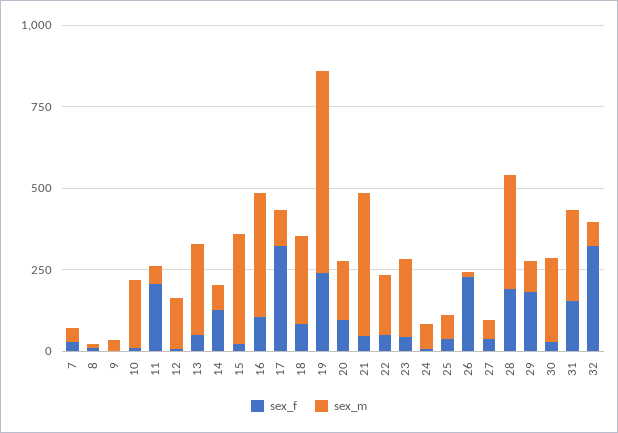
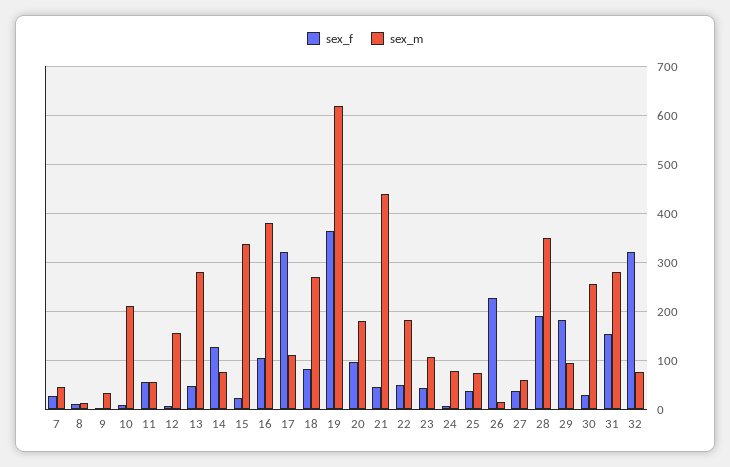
sex_f, 11: 200 -> 60
sex_f, 19: 250 -> 360
sex_m, 23: 250 -> 100

